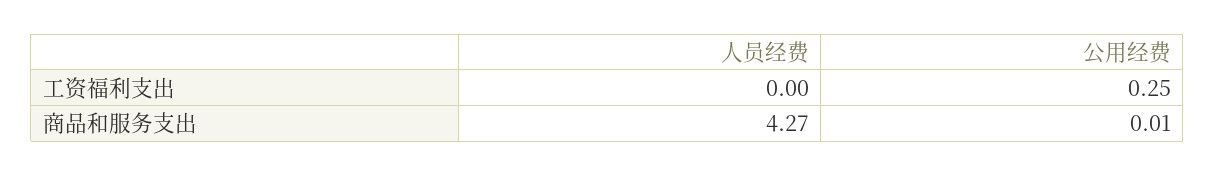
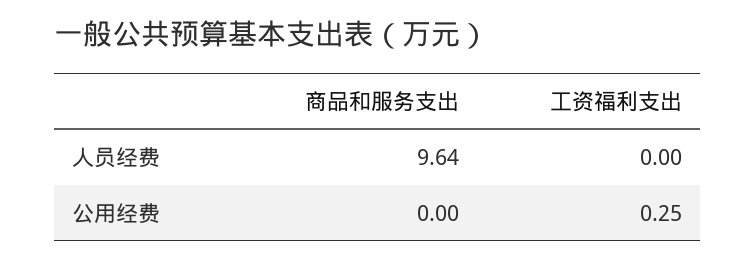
人员经费, 商品和服务支出: 4.27 -> 9.64
公用经费, 商品和服务支出: 0.01 -> 0

